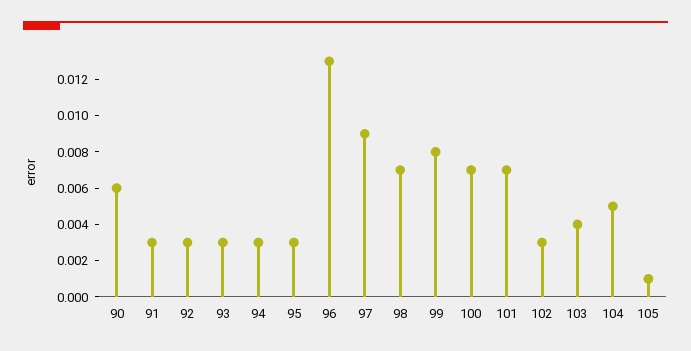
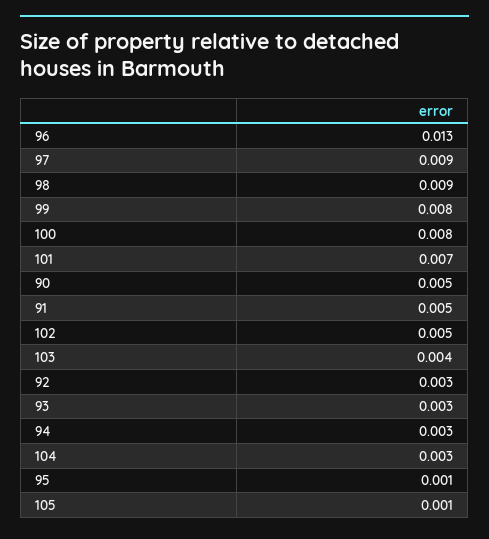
90: 0.006 -> 0.005
91: 0.003 -> 0.005
95: 0.003 -> 0.001
98: 0.007 -> 0.009
100: 0.007 -> 0.008
102: 0.003 -> 0.005
104: 0.005 -> 0.003

